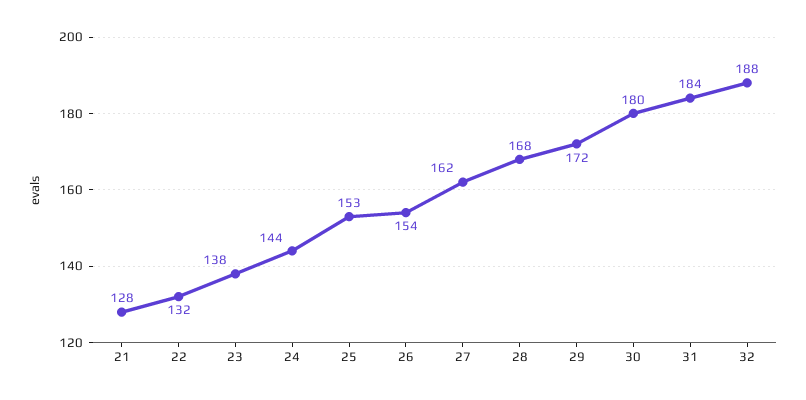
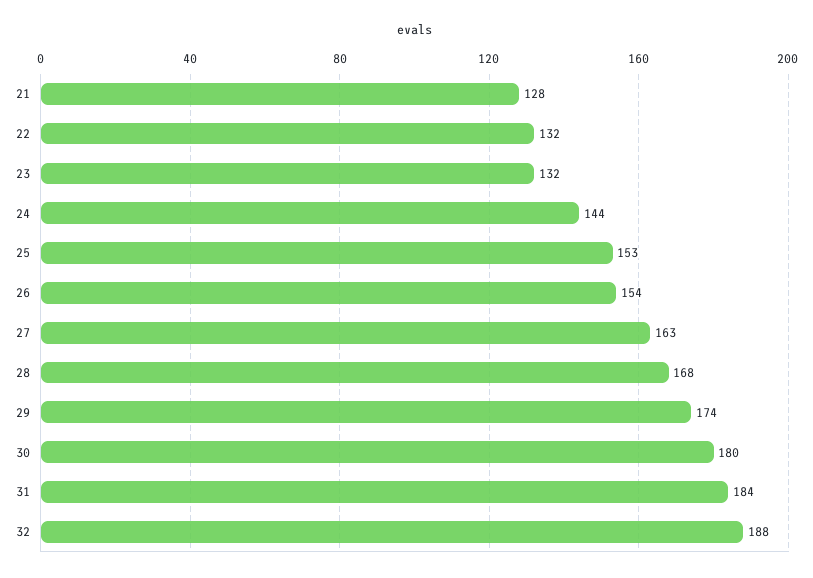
23: 138 -> 132
27: 162 -> 163
29: 172 -> 174

